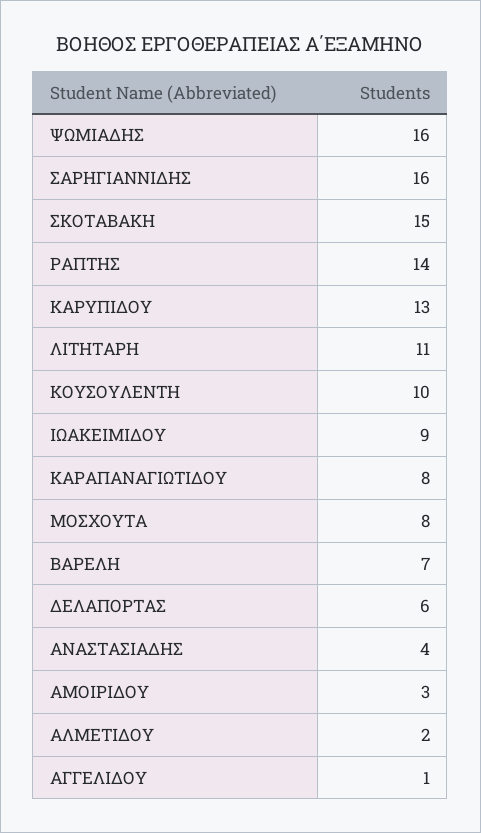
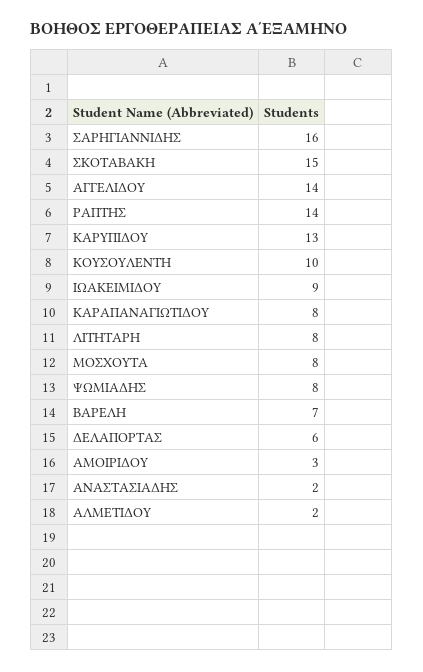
ΨΩΜΙΑΔΗΣ: 16 -> 8
ΛΙΤΗΤΑΡΗ: 11 -> 8
ΑΝΑΣΤΑΣΙΑΔΗΣ: 4 -> 2
ΑΓΓΕΛΙΔΟΥ: 1 -> 14

